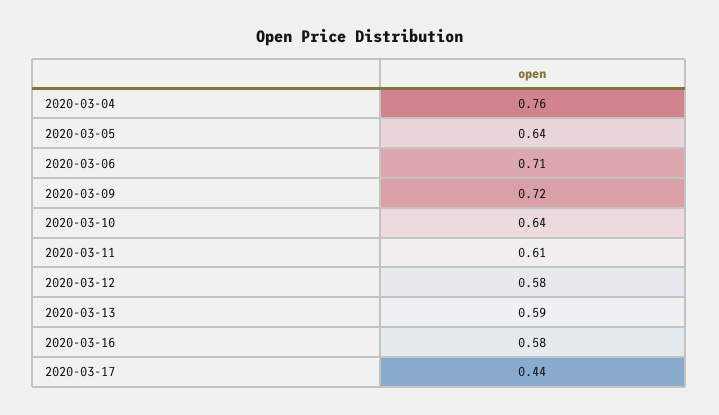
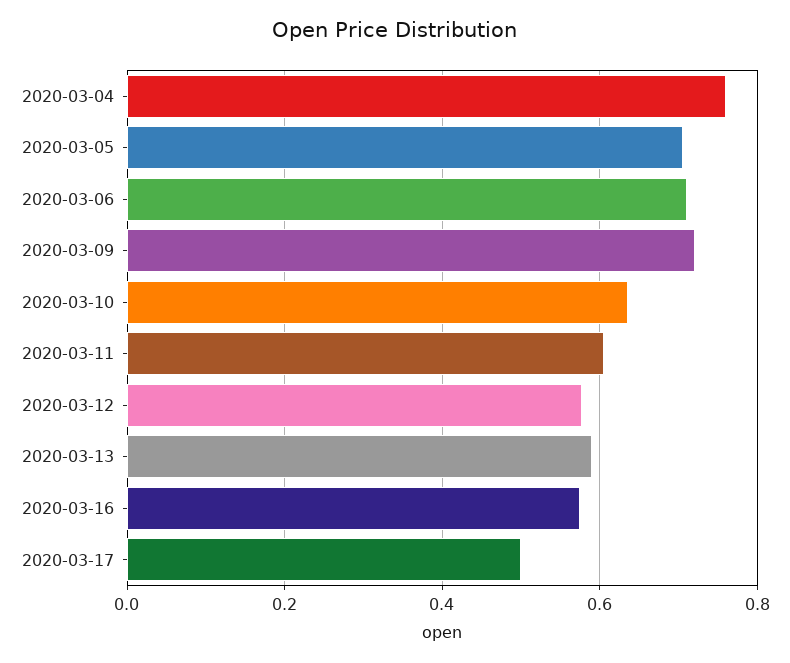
2020-03-05: 0.64 -> 0.7
2020-03-17: 0.44 -> 0.5

